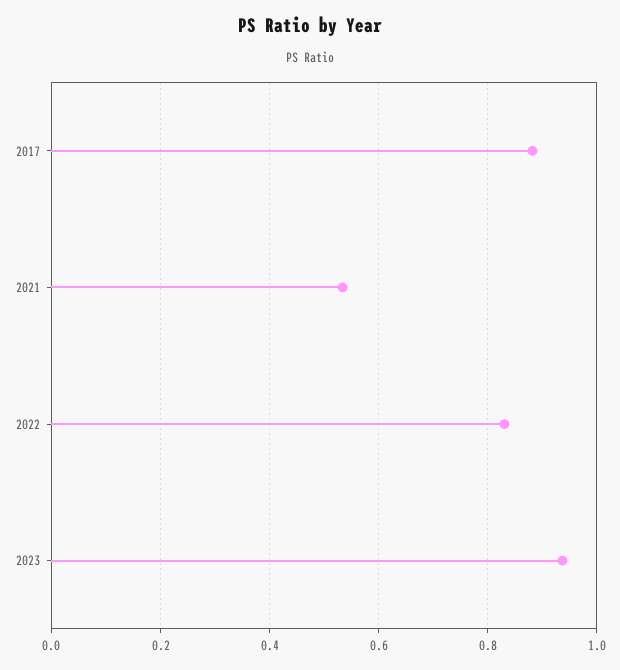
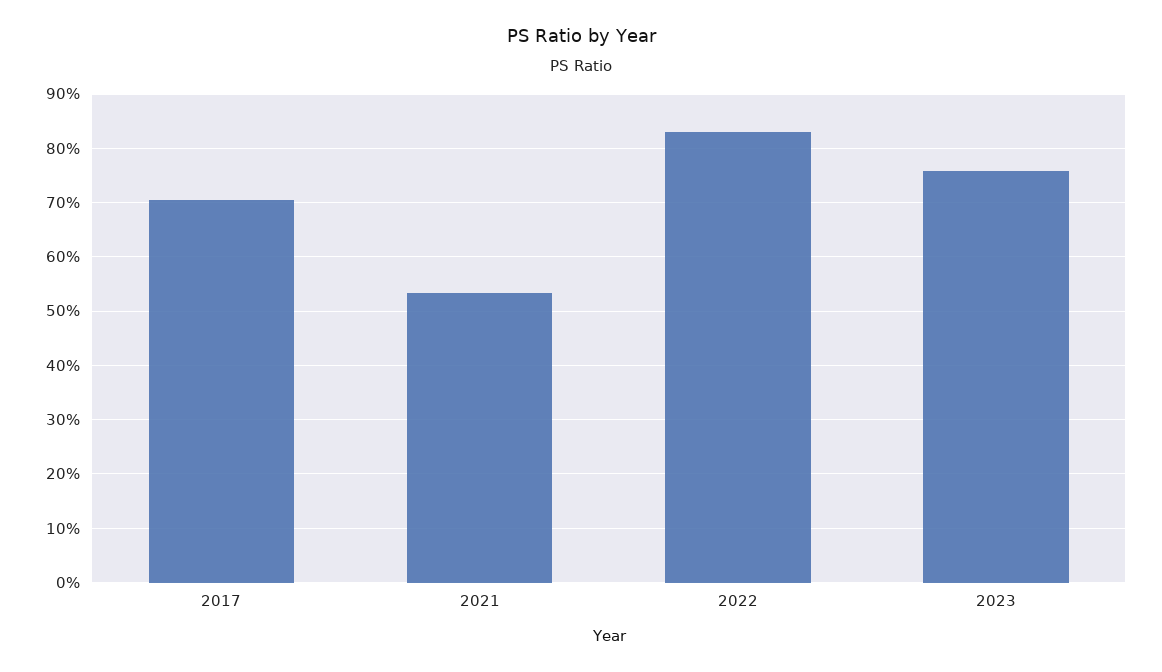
2017: 0.88 -> 0.7
2023: 0.94 -> 0.76

